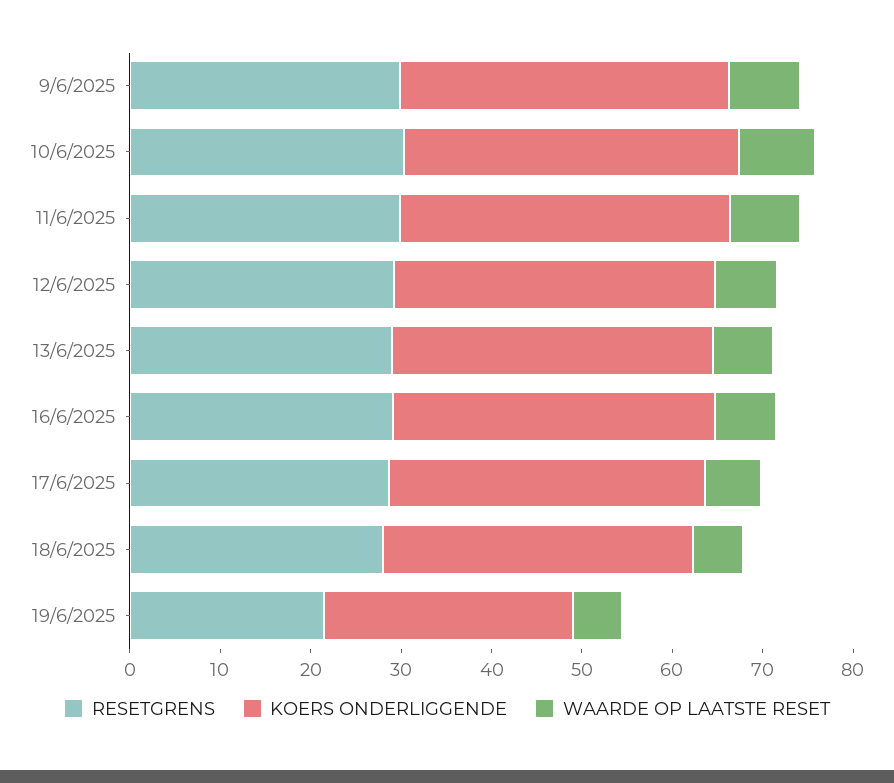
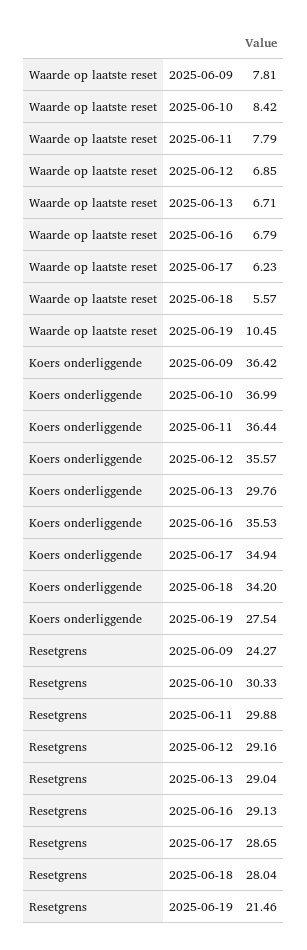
RESETGRENS, 9/6/2025: 30 -> 24.27
KOERS ONDERLIGGENDE, 13/6/2025: 36 -> 29.76
WAARDE OP LAATSTE RESET, 19/6/2025: 6 -> 10.45

